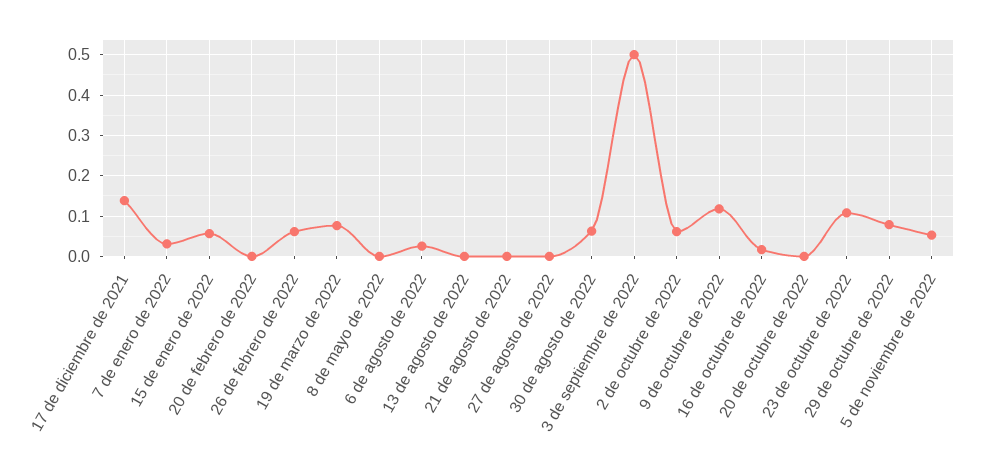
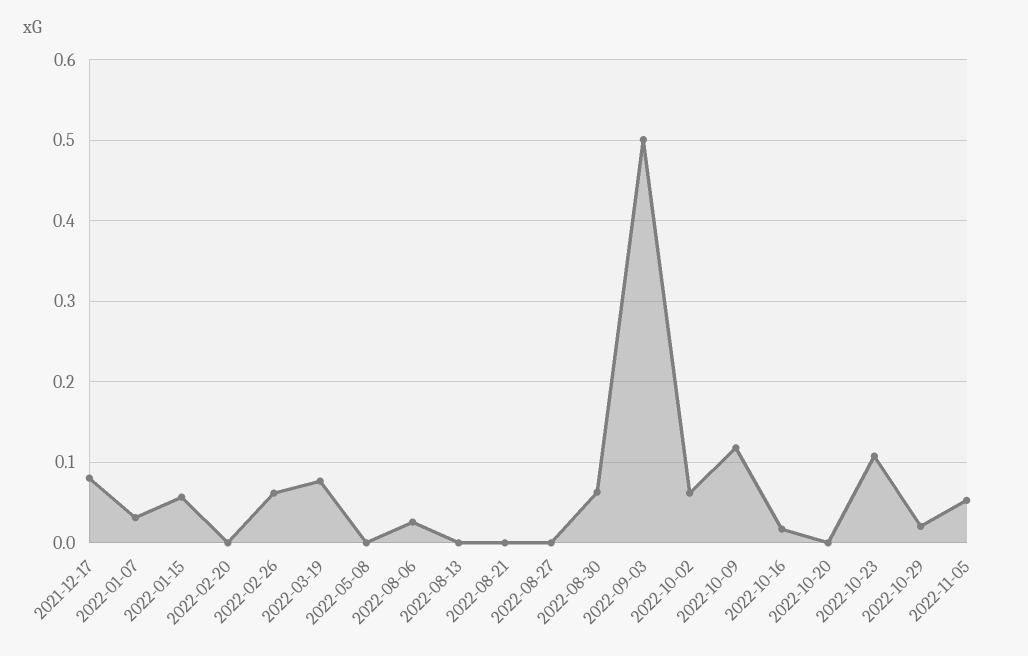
17 de diciembre de 2021: 0.14 -> 0.08
29 de octubre de 2022: 0.08 -> 0.02

